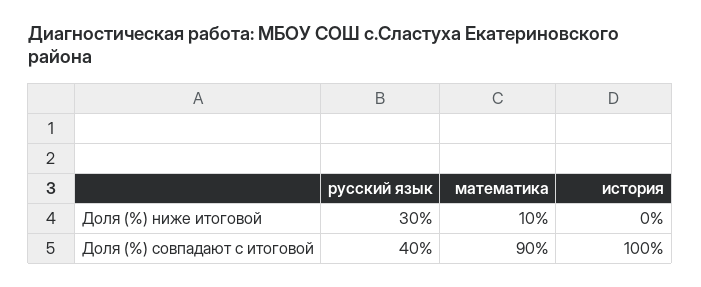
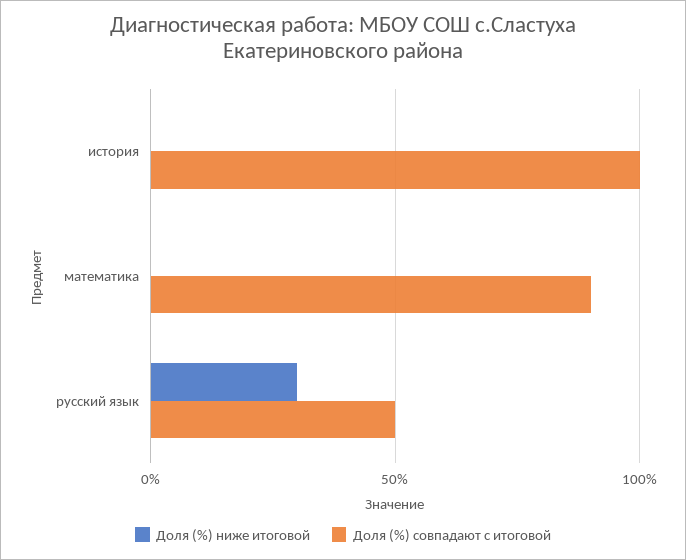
Доля (%) ниже итоговой, математика: 10 -> 0
Доля (%) совпадают с итоговой, русский язык: 40 -> 50

